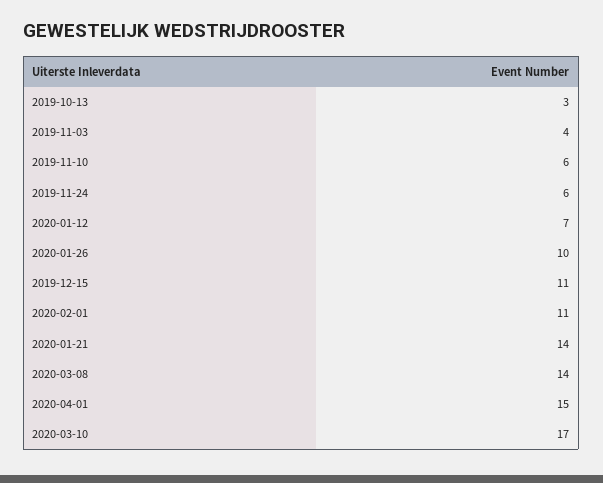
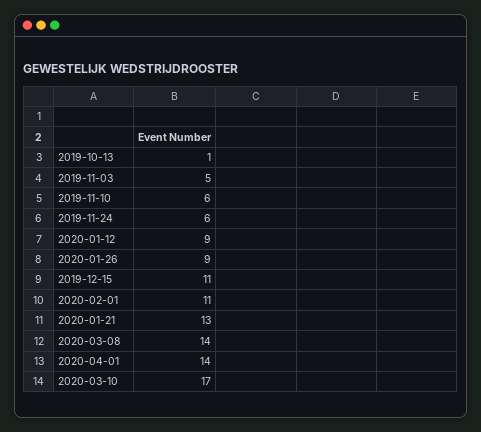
2019-10-13: 3 -> 1
2019-11-03: 4 -> 5
2020-01-12: 7 -> 9
2020-01-26: 10 -> 9
2020-01-21: 14 -> 13
2020-04-01: 15 -> 14

